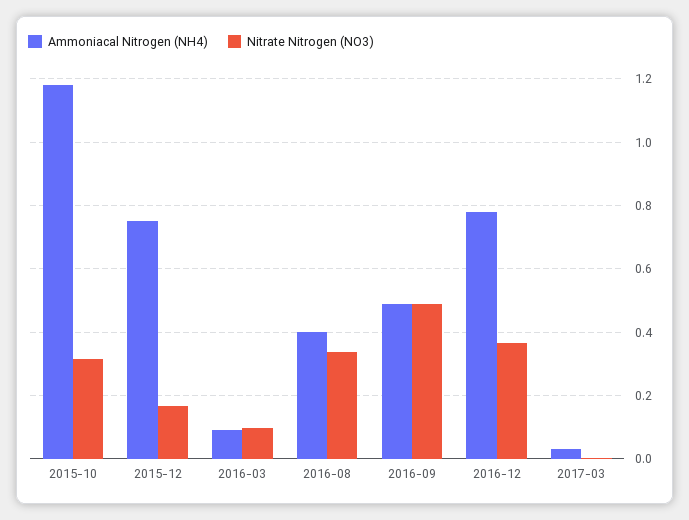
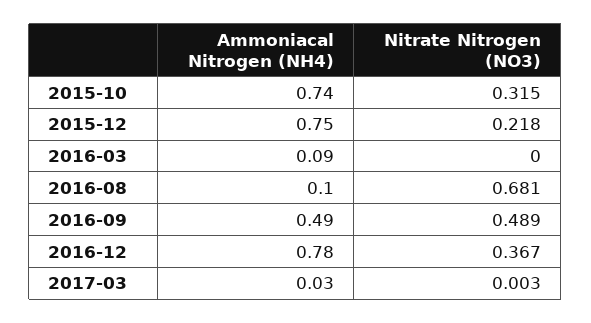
Ammoniacal Nitrogen (NH4), 2015-10: 1.18 -> 0.74
Nitrate Nitrogen (NO3), 2015-12: 0.16 -> 0.218
Nitrate Nitrogen (NO3), 2016-03: 0.1 -> 0
Ammoniacal Nitrogen (NH4), 2016-08: 0.4 -> 0.1
Nitrate Nitrogen (NO3), 2016-08: 0.34 -> 0.681

